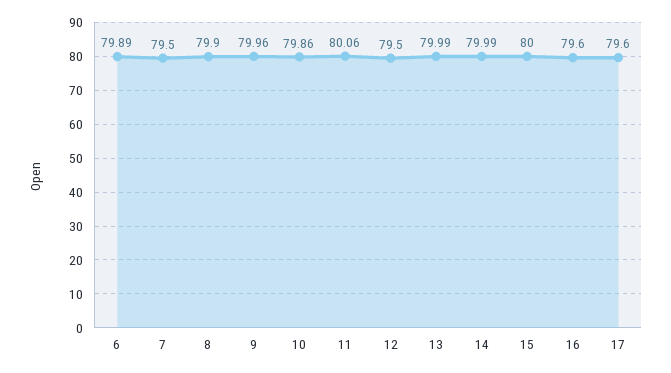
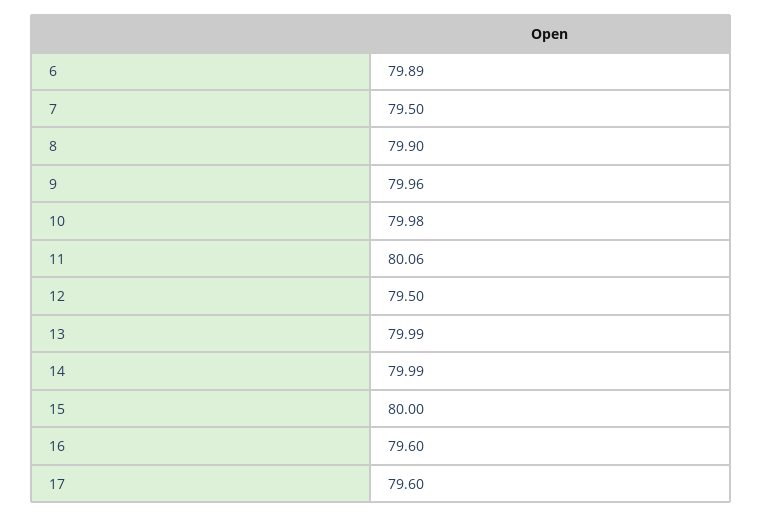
10: 79.86 -> 79.98

